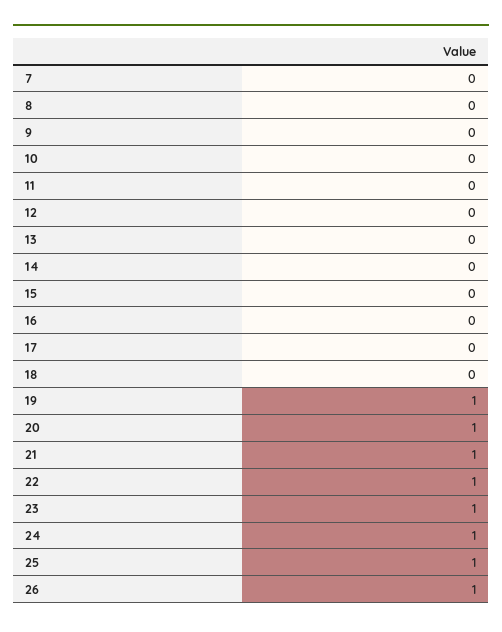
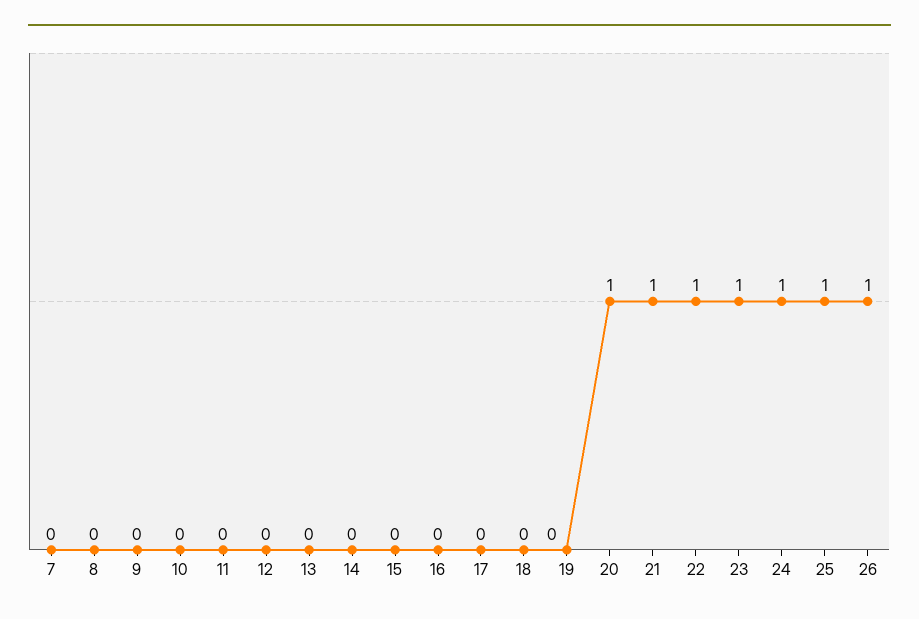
19: 1 -> 0

